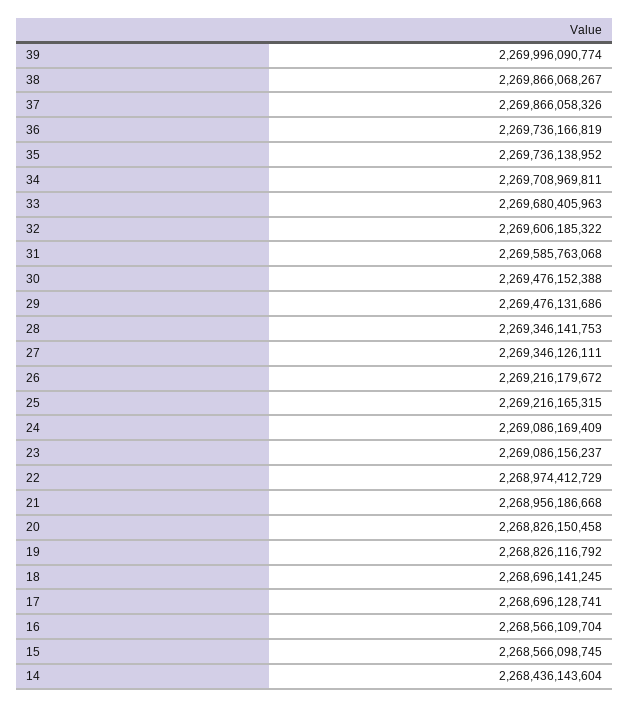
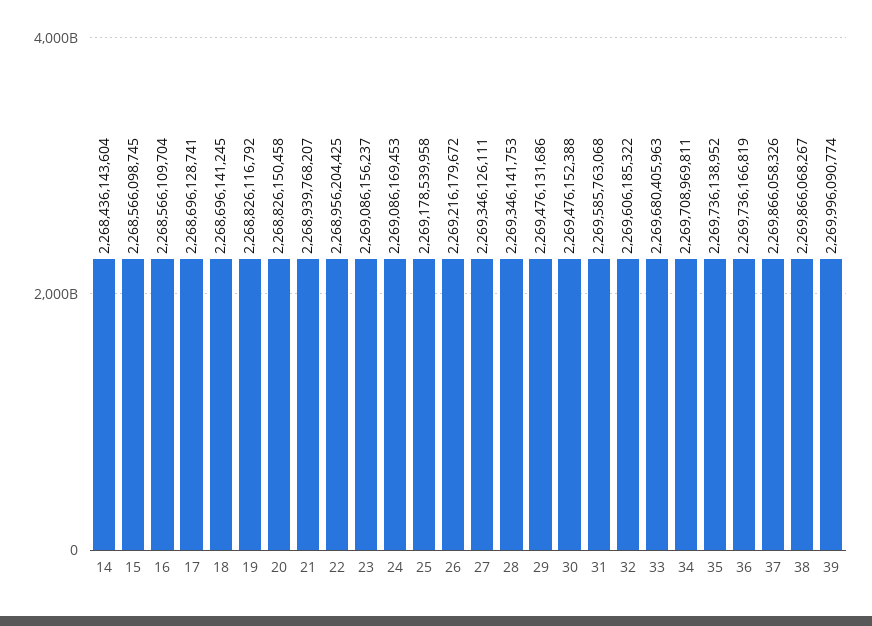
25: 2269216165315 -> 2269178539958
24: 2269086169409 -> 2269086169453
22: 2268974412729 -> 2268956204425
21: 2268956186668 -> 2268939768207

